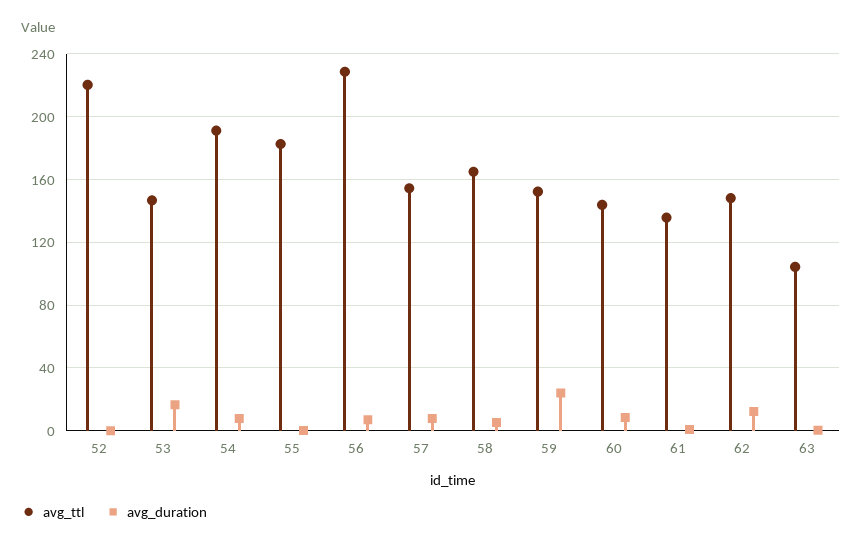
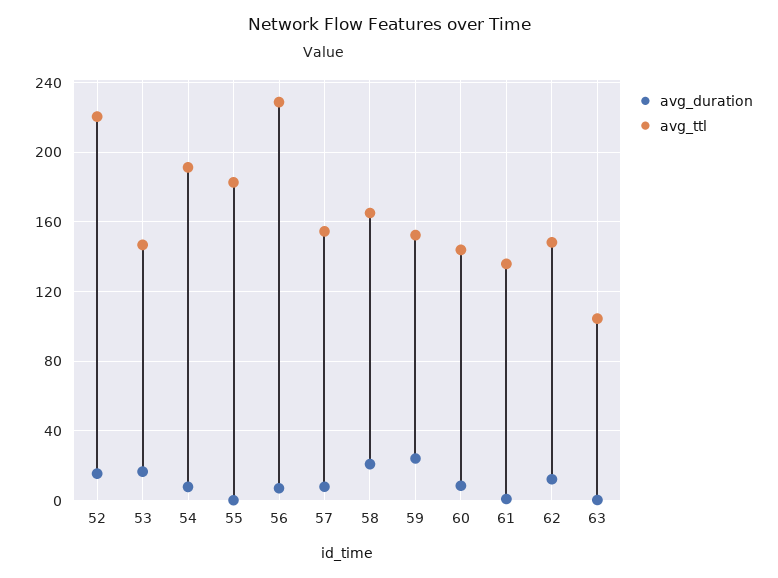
avg_duration, 52: 0 -> 15
avg_duration, 58: 5 -> 20

